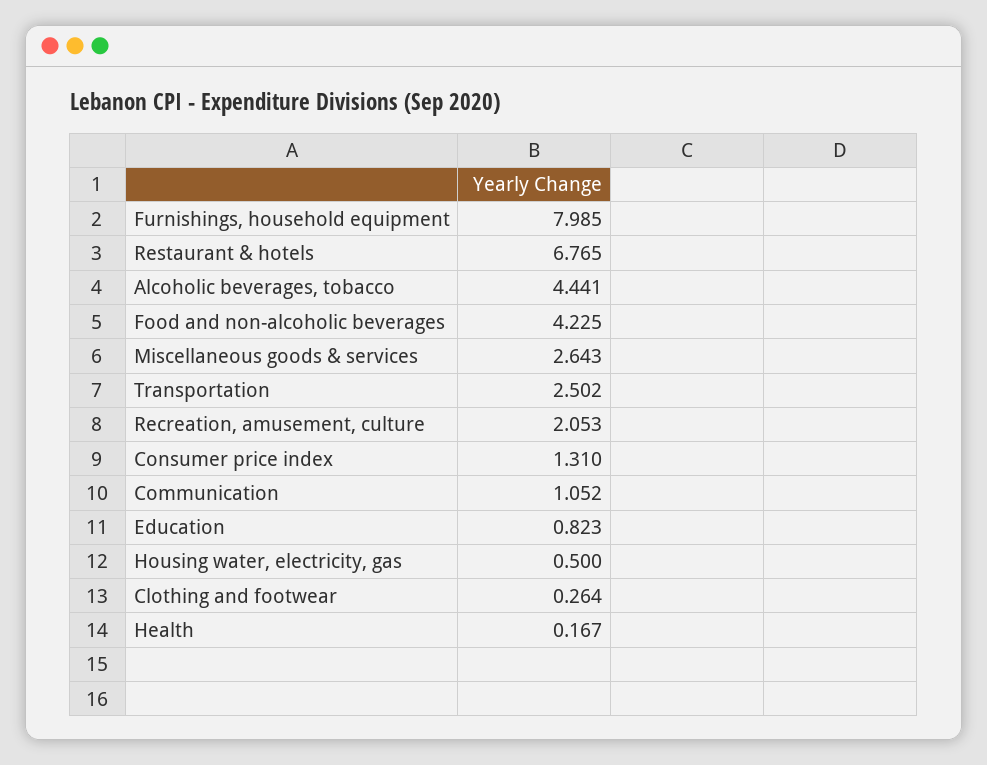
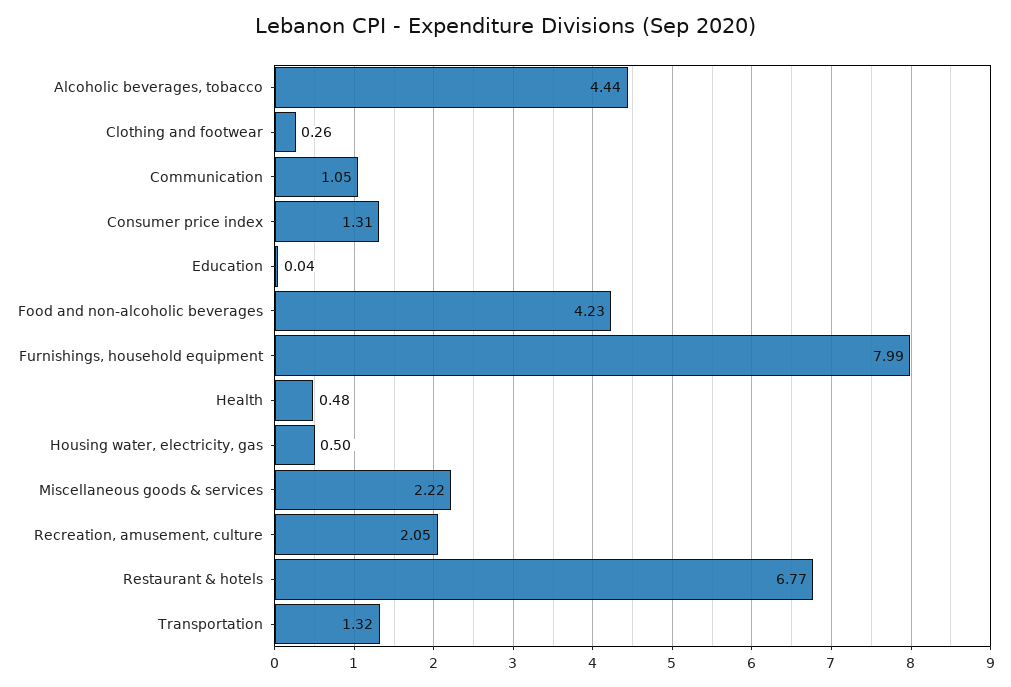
Miscellaneous goods & services: 2.643 -> 2.22
Transportation: 2.502 -> 1.32
Education: 0.823 -> 0.04
Health: 0.167 -> 0.48

